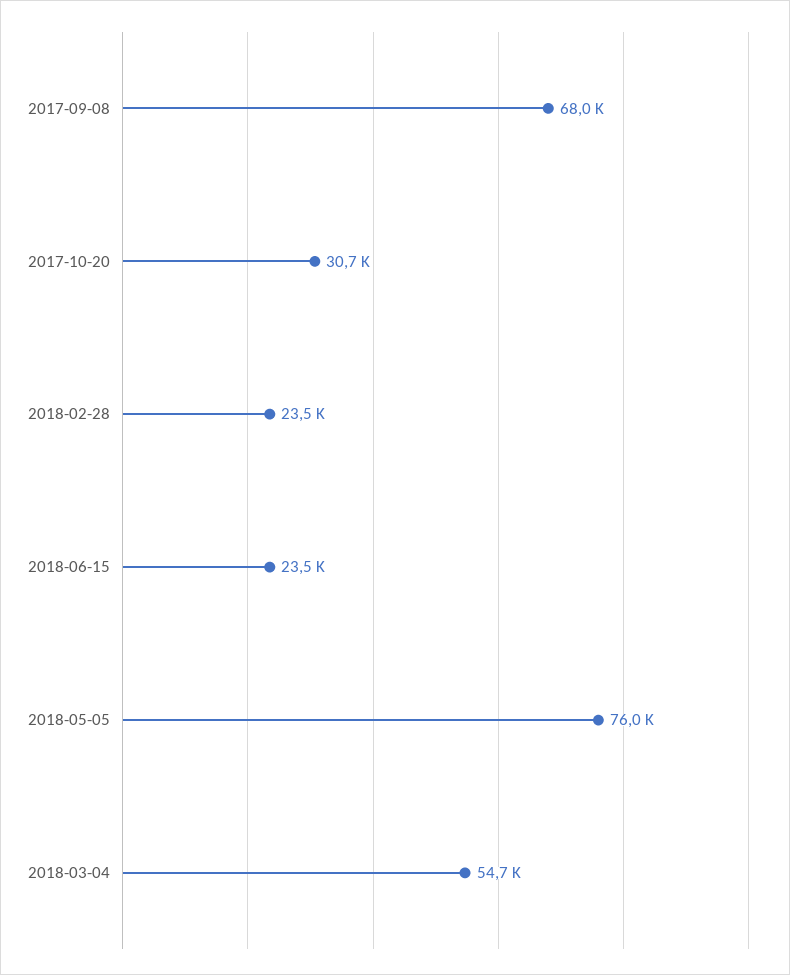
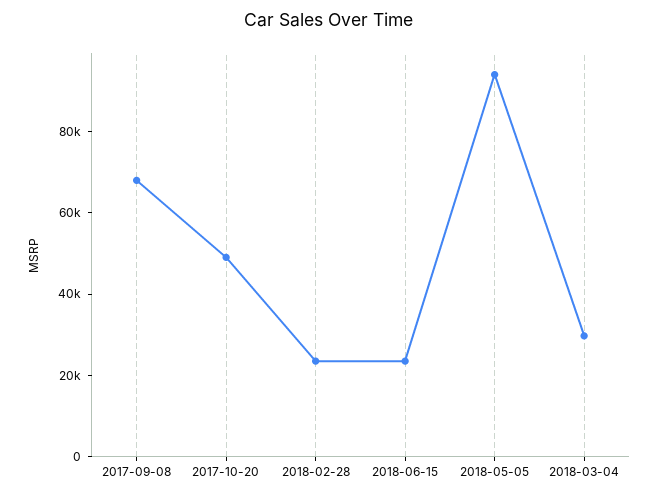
2017-10-20: 30700 -> 50000
2018-05-05: 76000 -> 95000
2018-03-04: 54700 -> 30000

